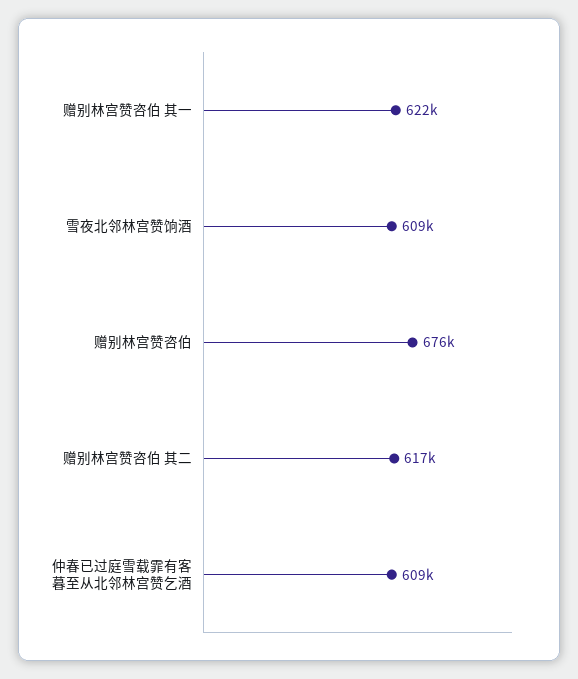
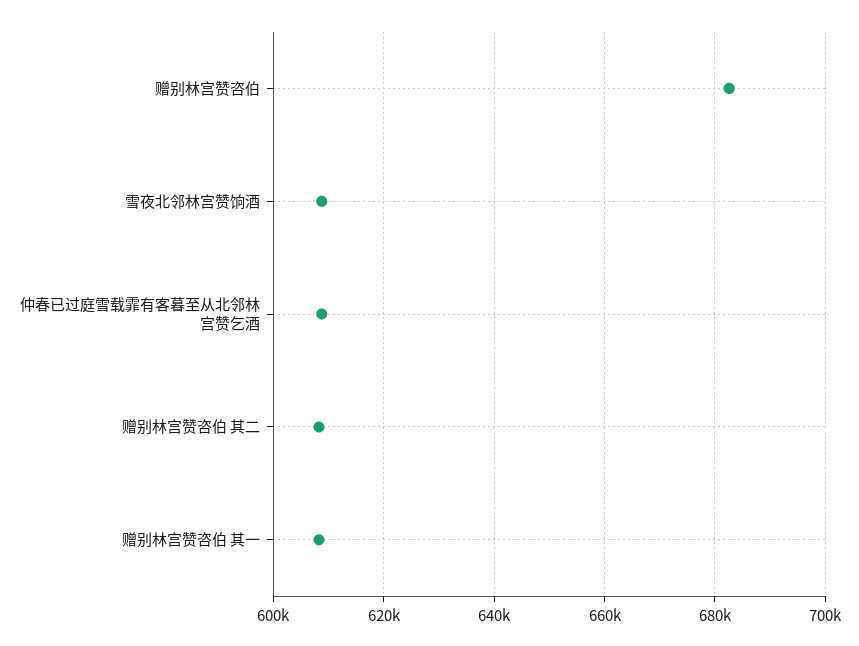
赠别林宫赞咨伯 其一: 622000 -> 608000
赠别林宫赞咨伯: 676000 -> 682000
赠别林宫赞咨伯 其二: 617000 -> 608000

